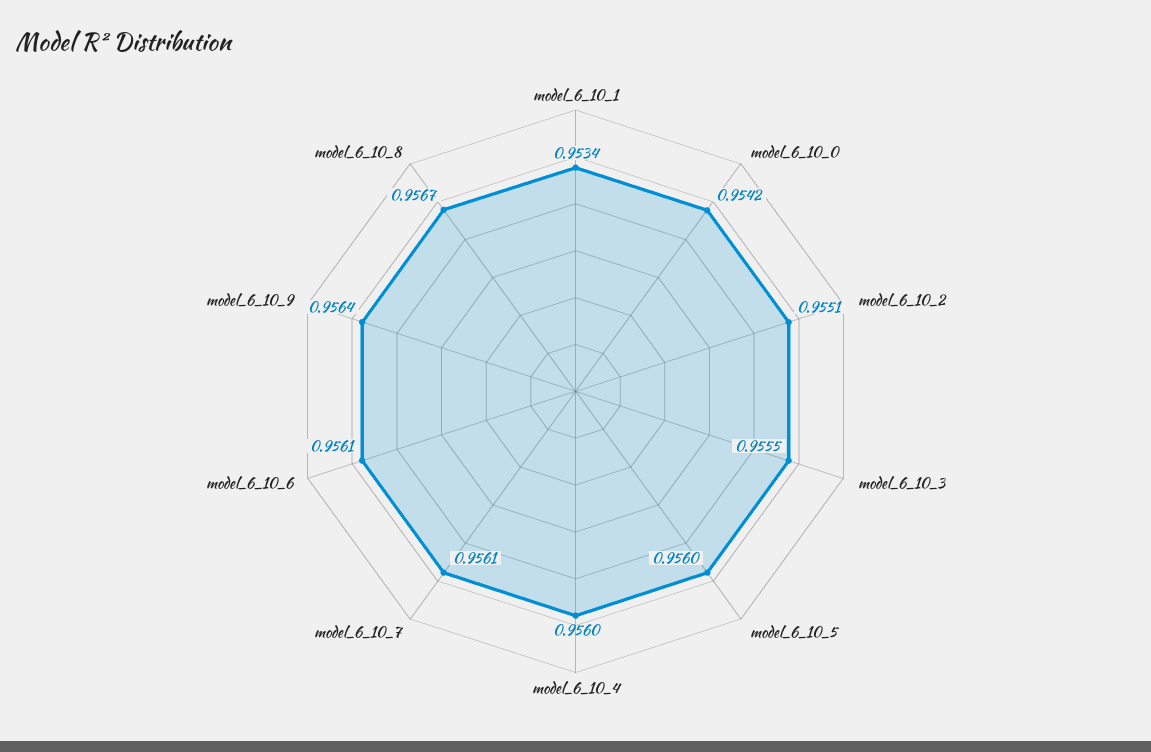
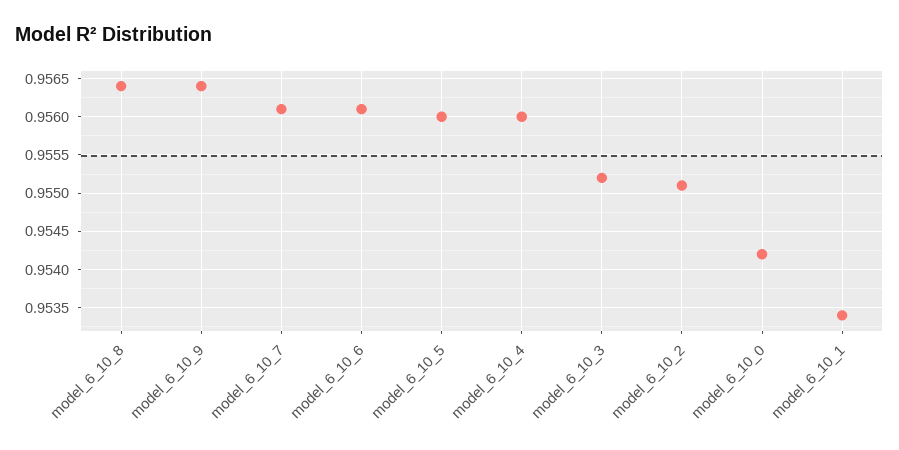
model_6_10_3: 0.9555 -> 0.9552
model_6_10_8: 0.9567 -> 0.9564

